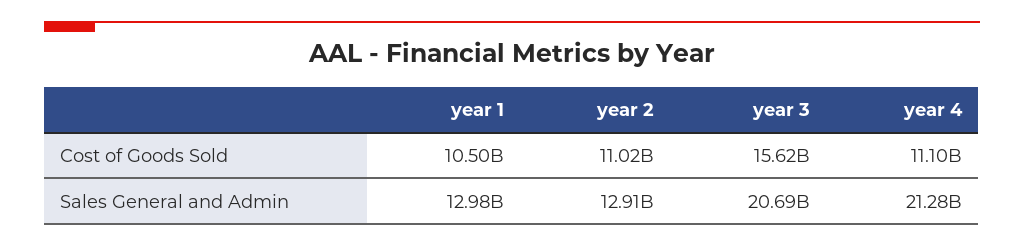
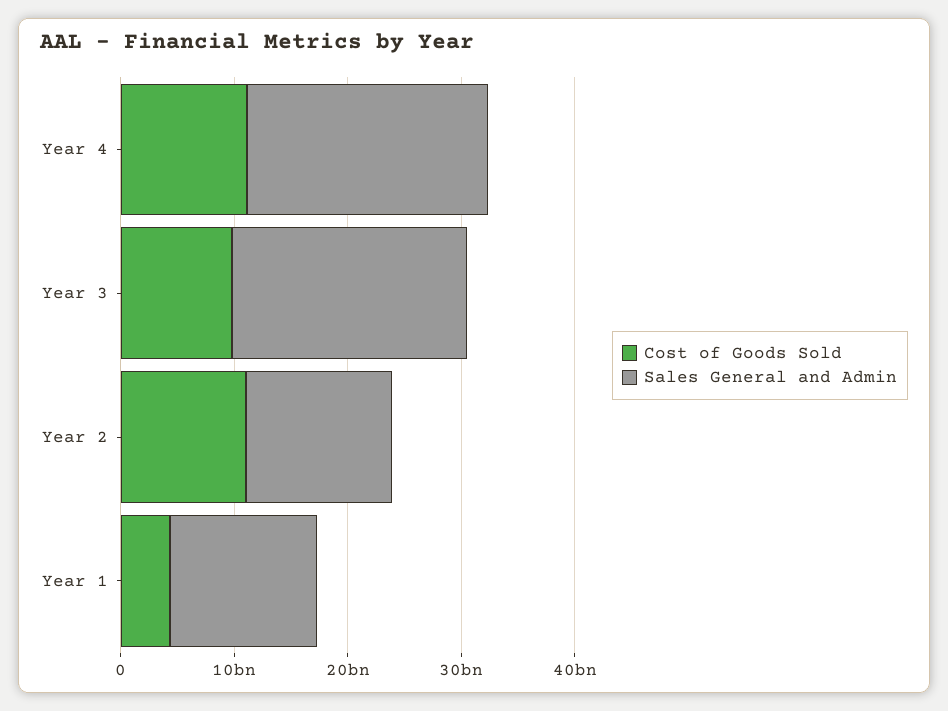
Cost of Goods Sold, year 1: 10500000000 -> 4000000000
Cost of Goods Sold, year 3: 15620000000 -> 10000000000

